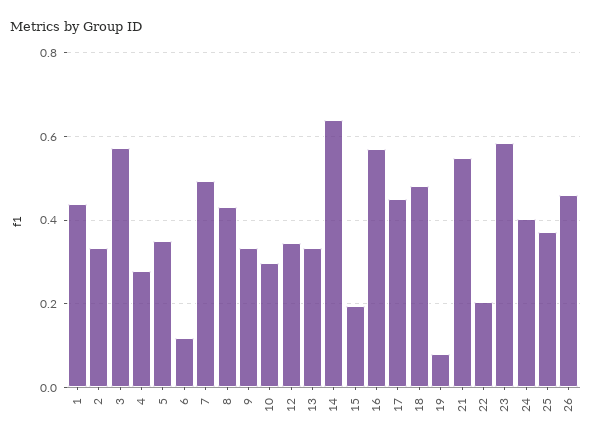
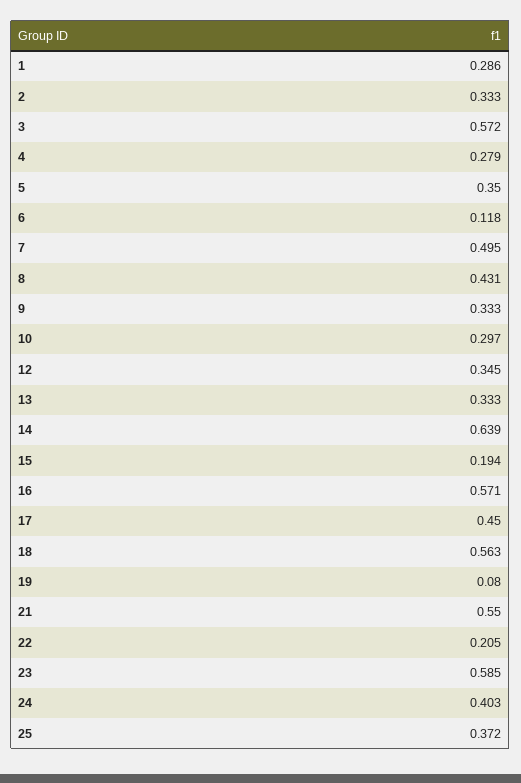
1: 0.44 -> 0.286
18: 0.48 -> 0.563
26: 0.46 -> none

